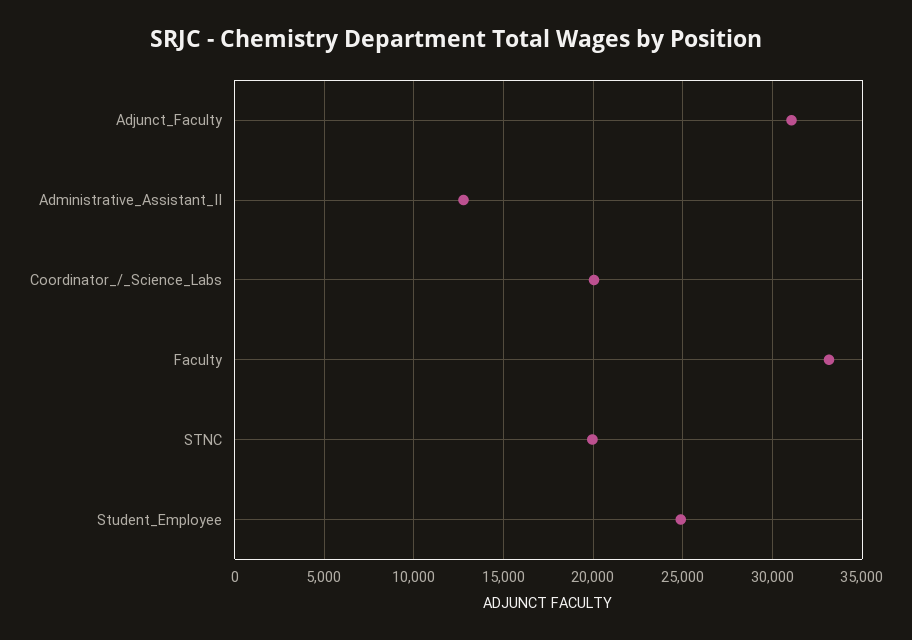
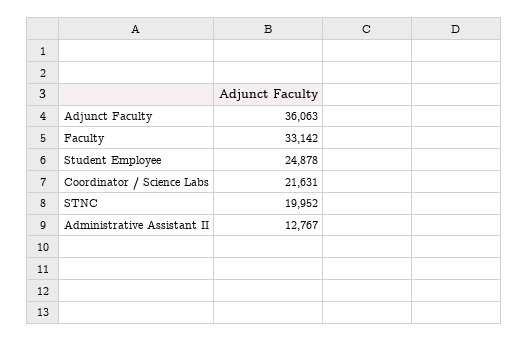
Adjunct_Faculty: 31000 -> 36063
Coordinator_/_Science_Labs: 20000 -> 21631

